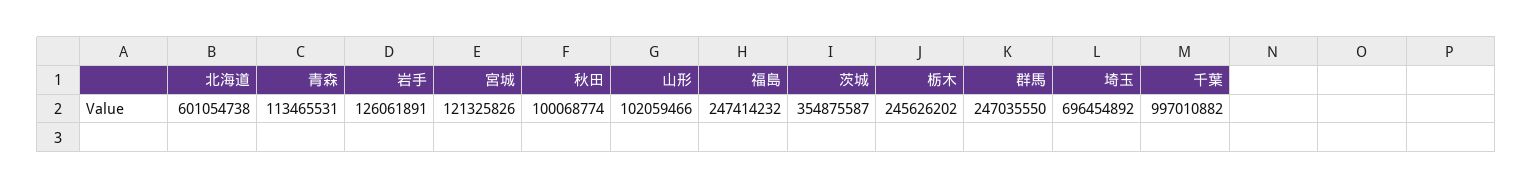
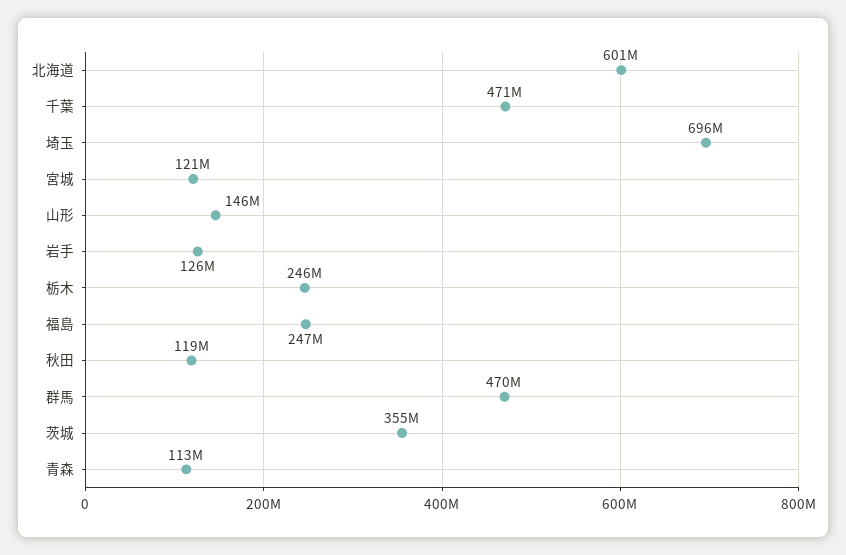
秋田: 100068774 -> 119000000
山形: 102059466 -> 146000000
群馬: 247035550 -> 470000000
千葉: 997010882 -> 471000000

